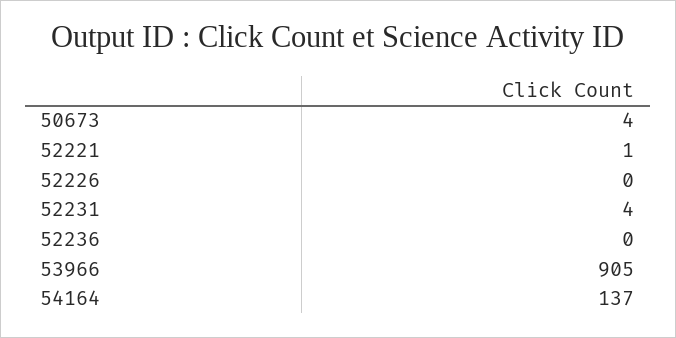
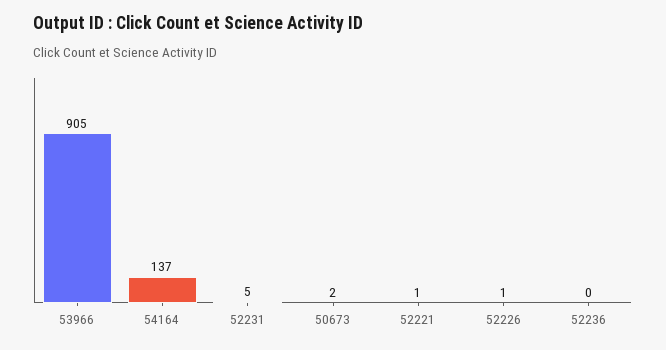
50673: 4 -> 2
52226: 0 -> 1
52231: 4 -> 5

